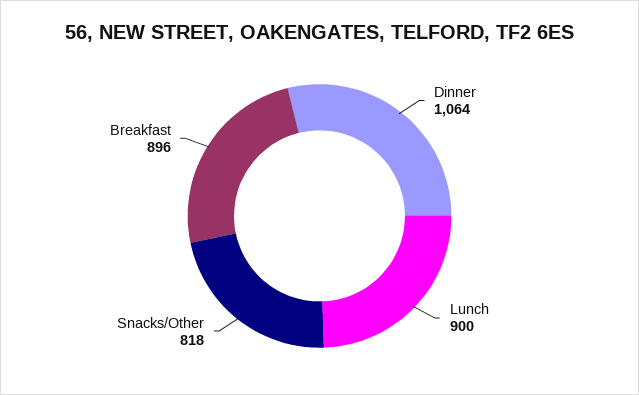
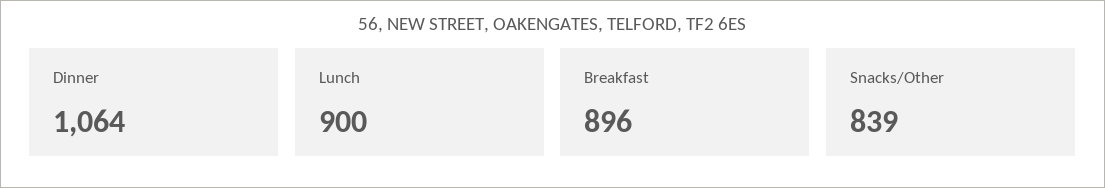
Snacks/Other: 818 -> 839

